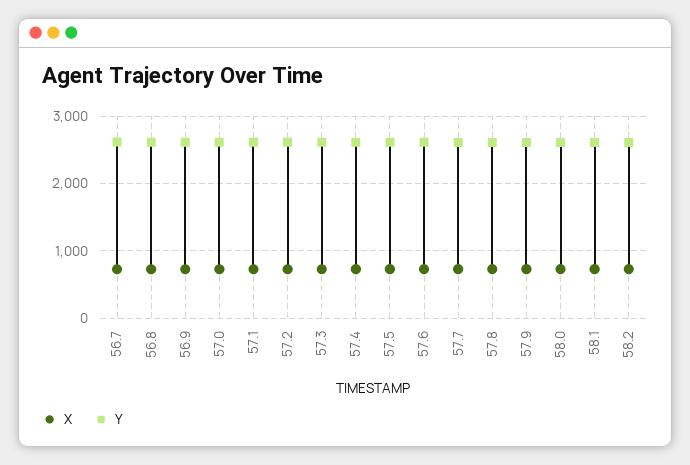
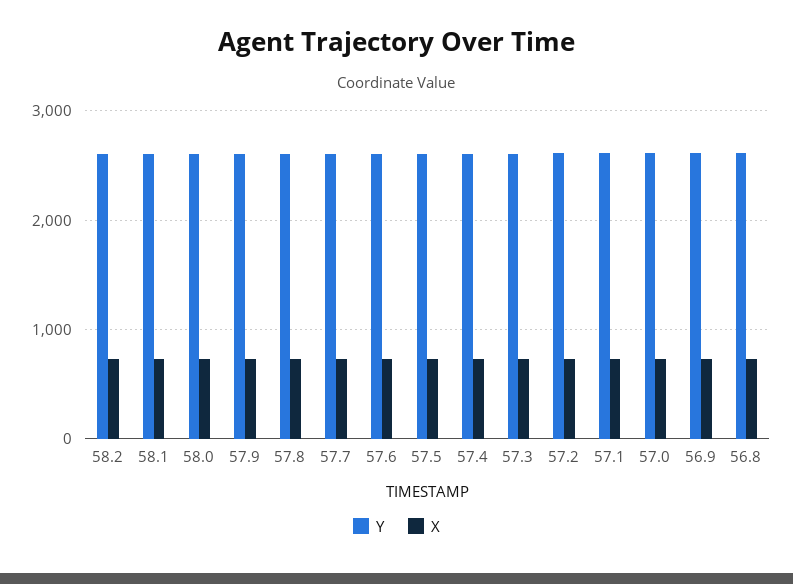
X, 56.7: 700 -> none
Y, 56.7: 2600 -> none

